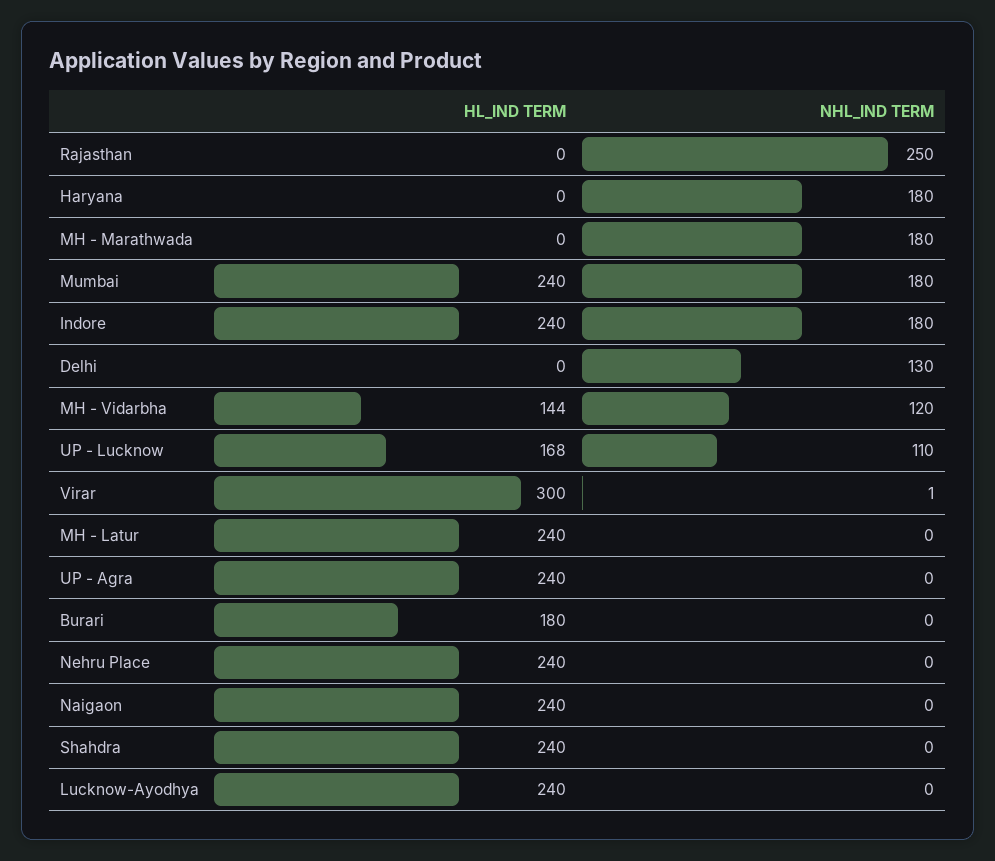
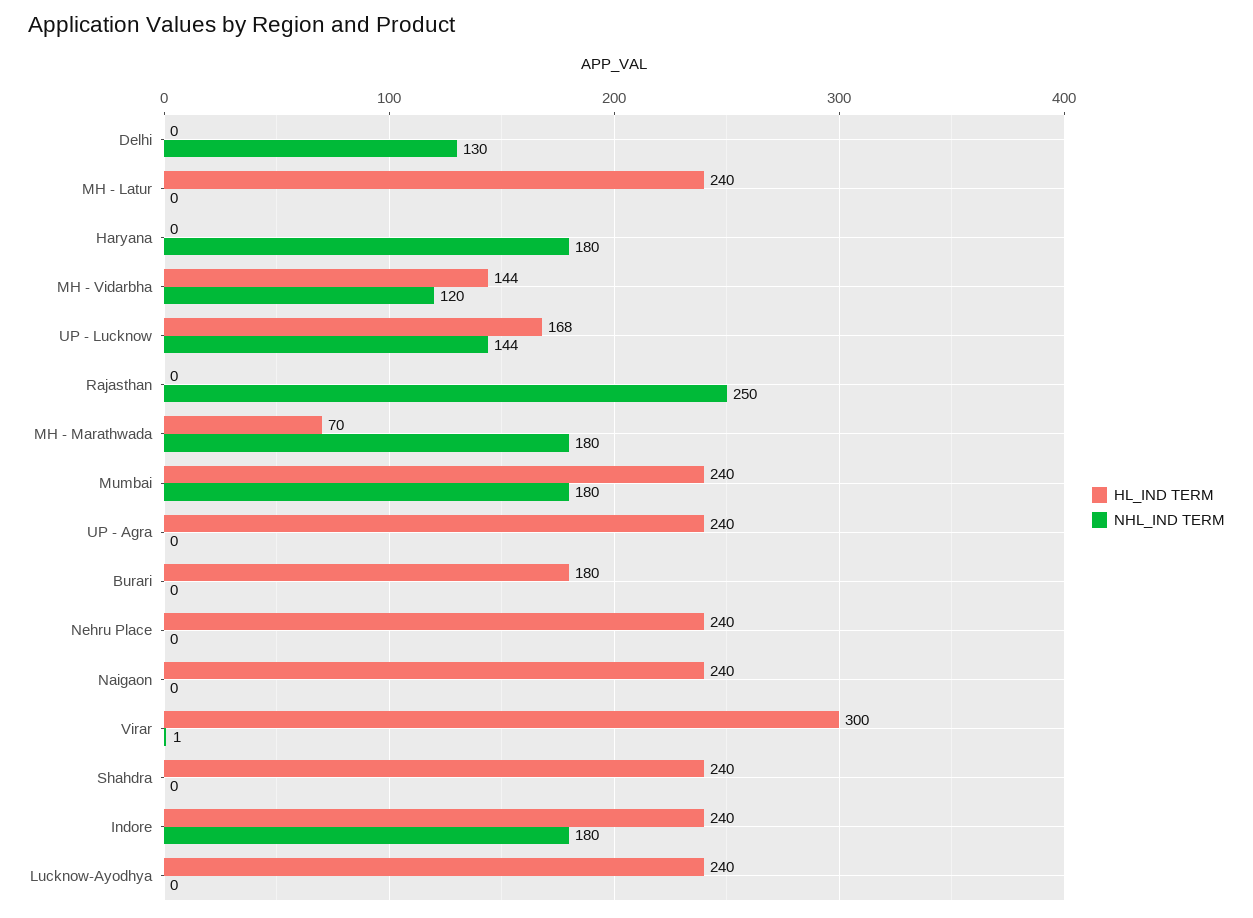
HL_IND TERM, MH - Marathwada: 0 -> 70
NHL_IND TERM, UP - Lucknow: 110 -> 144

